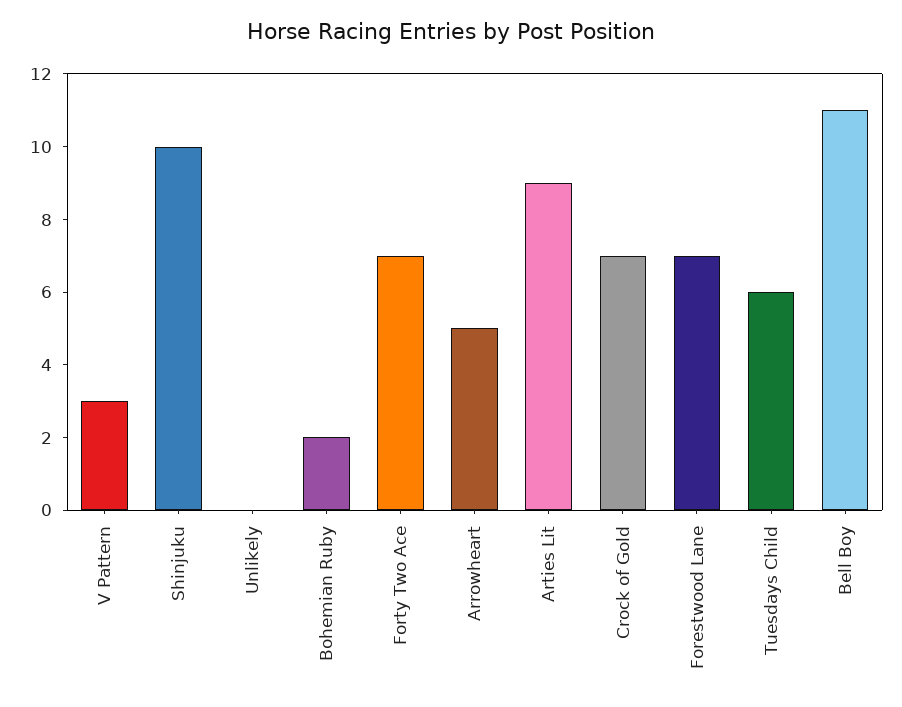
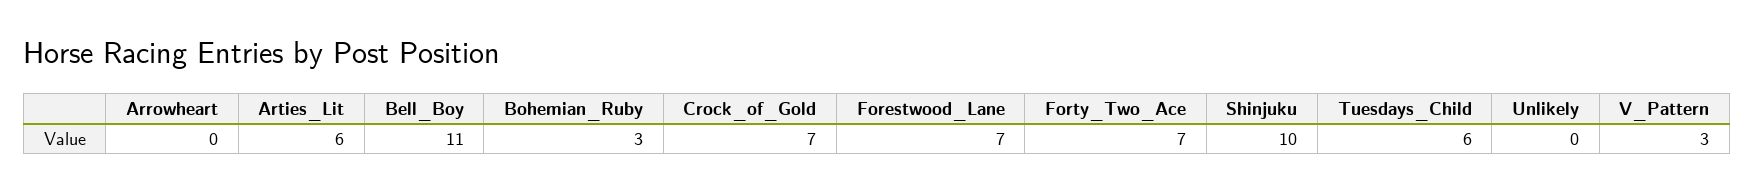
Bohemian Ruby: 2 -> 3
Arrowheart: 5 -> 0
Arties Lit: 9 -> 6

